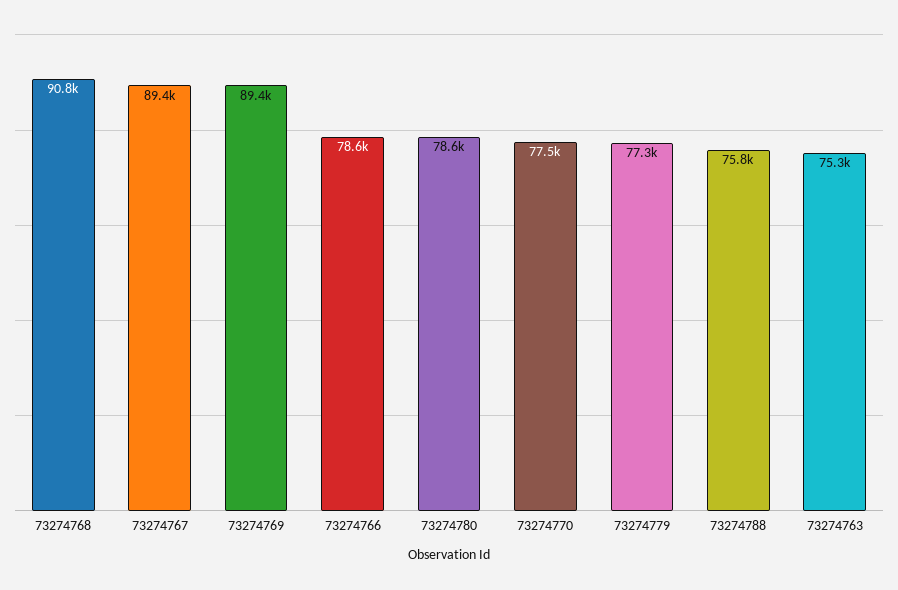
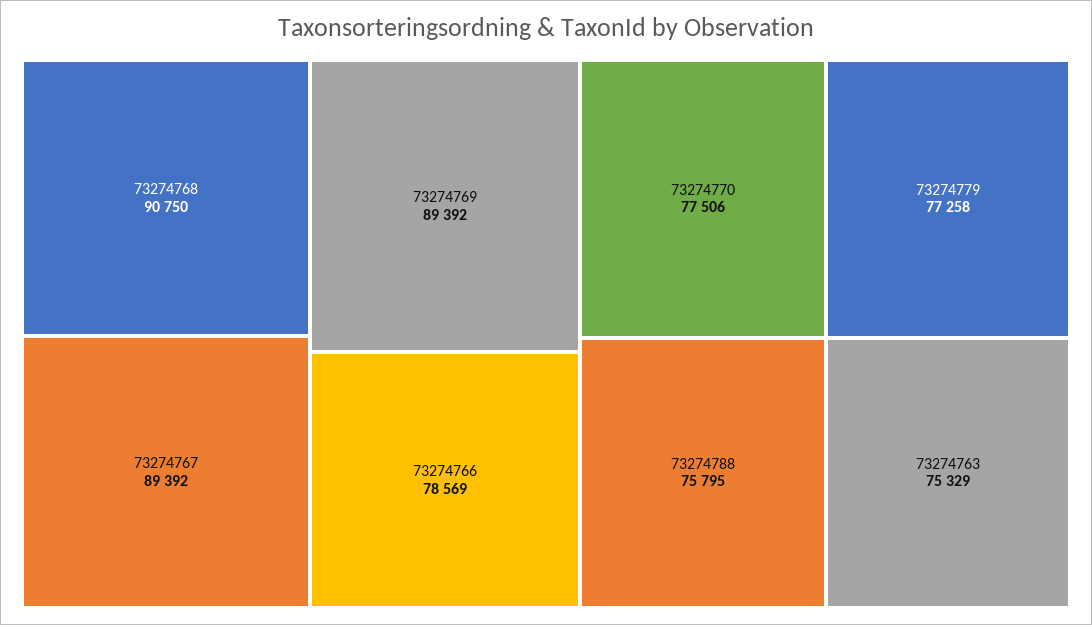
73274780: 78600 -> none

